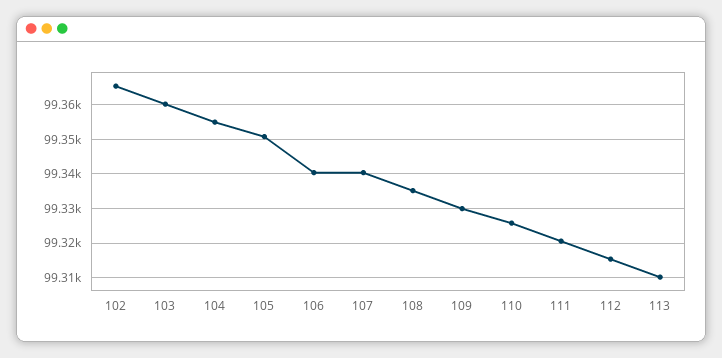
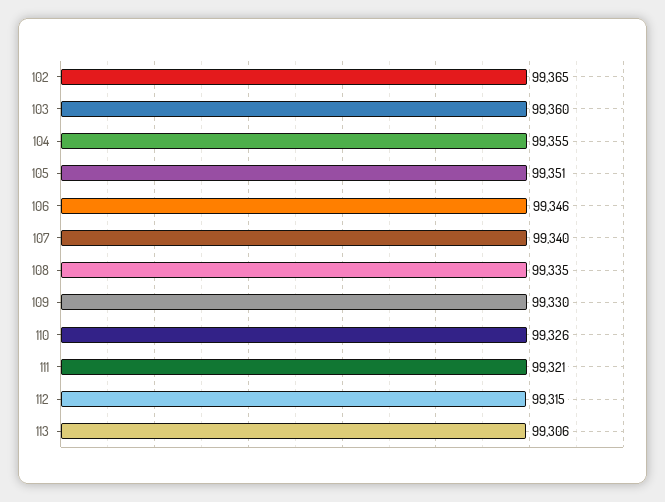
106: 99340 -> 99346
113: 99310 -> 99306

